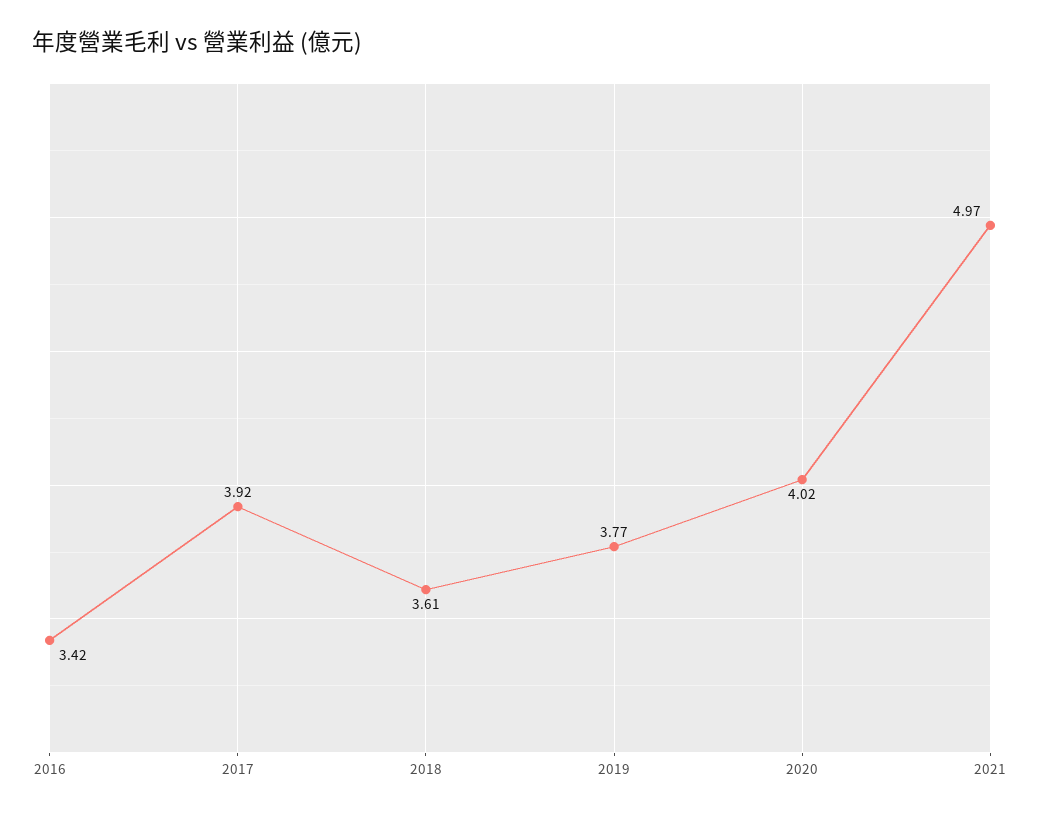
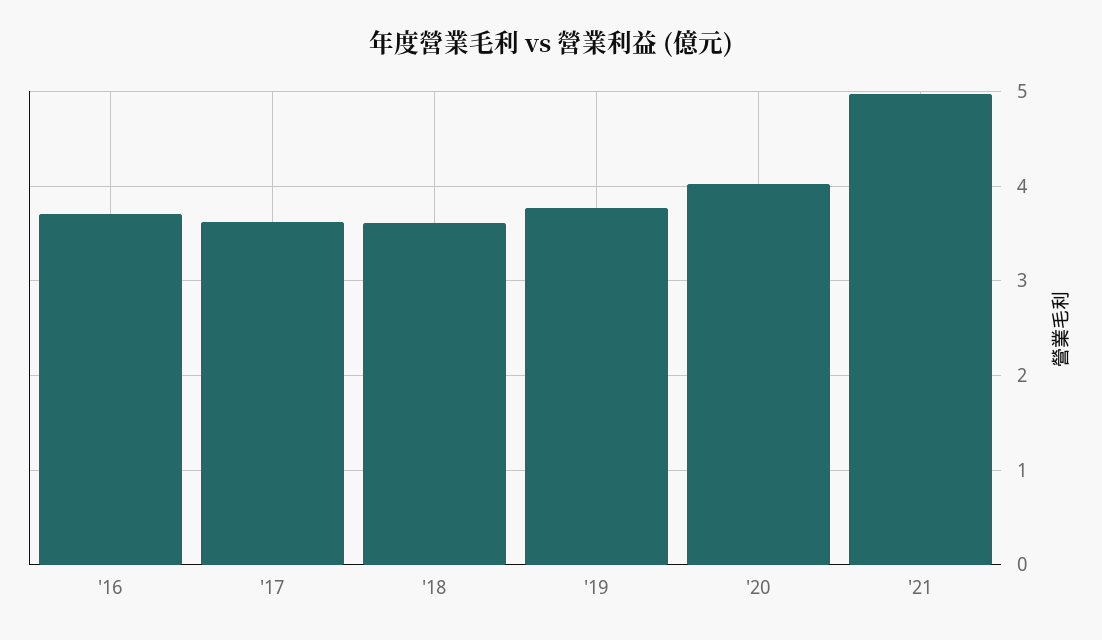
2016: 3.42 -> 3.7
2017: 3.92 -> 3.6

